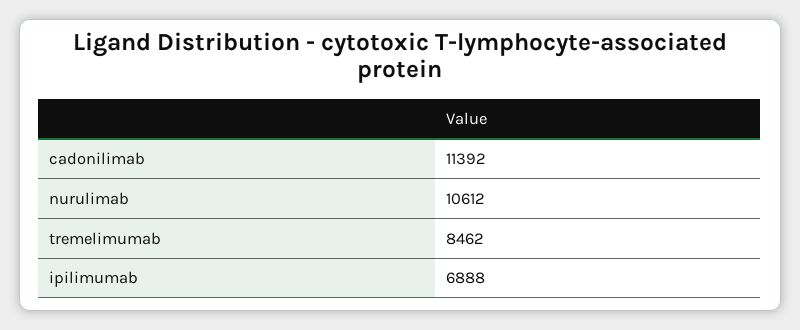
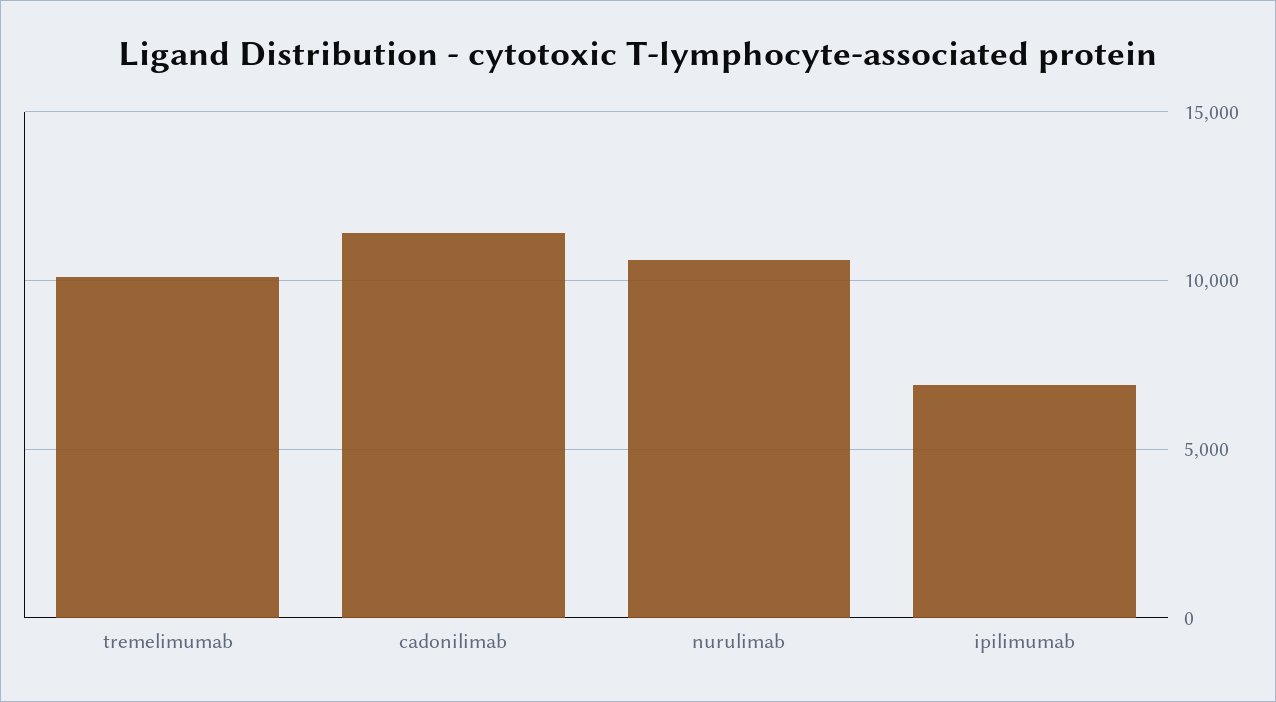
tremelimumab: 8462 -> 10000

